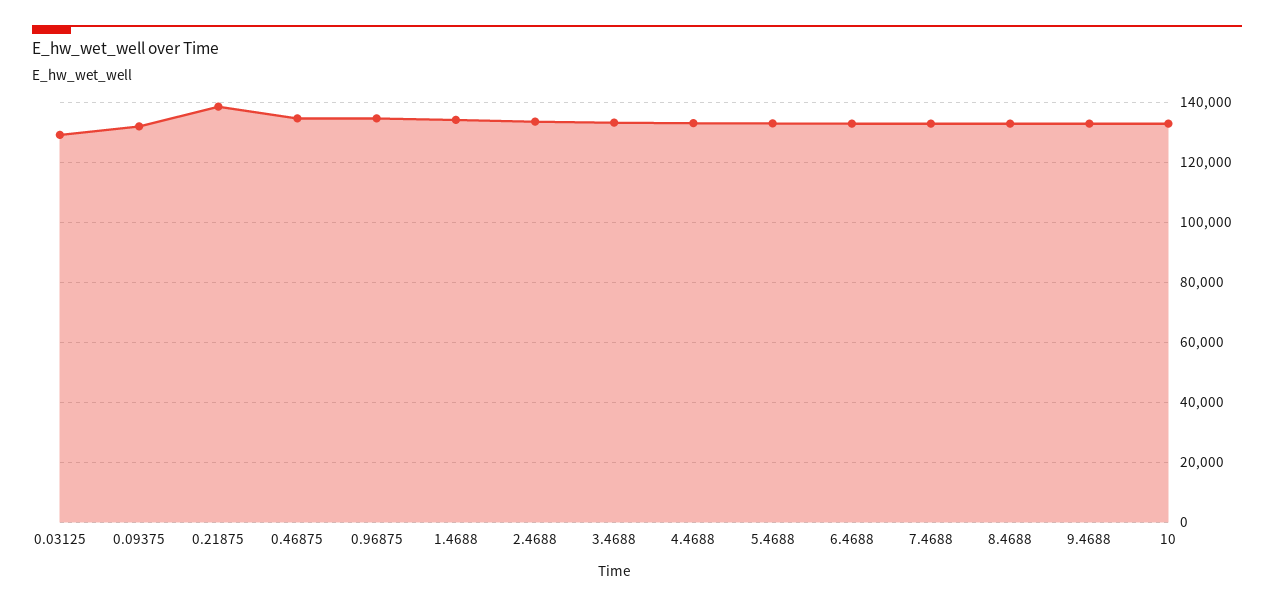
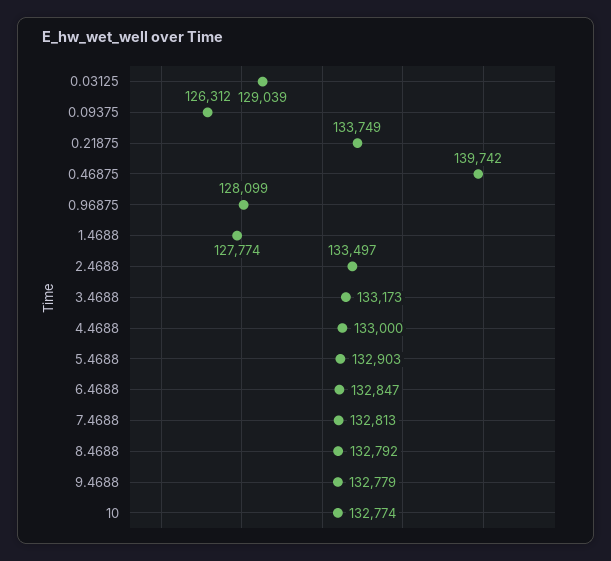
0.09375: 132000 -> 126312
0.21875: 138000 -> 133749
0.46875: 134000 -> 139742
0.96875: 134000 -> 128099
1.4688: 134000 -> 127774

